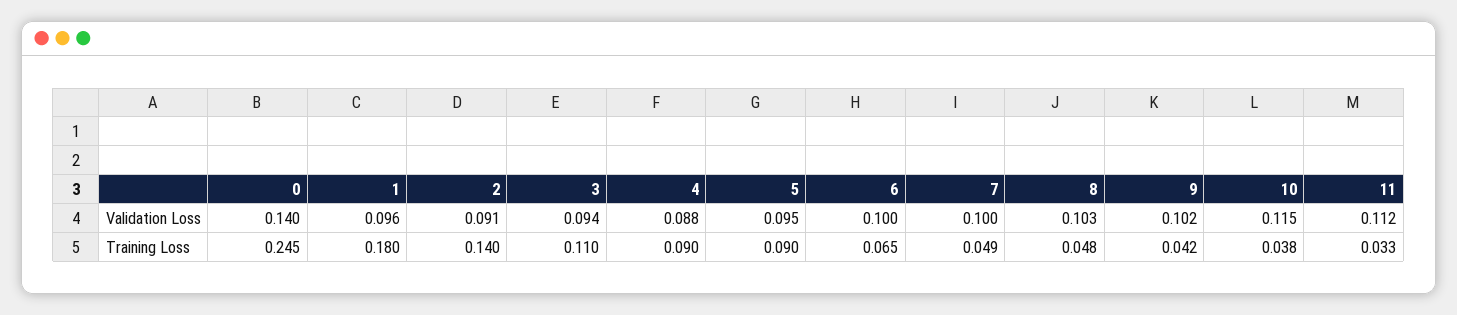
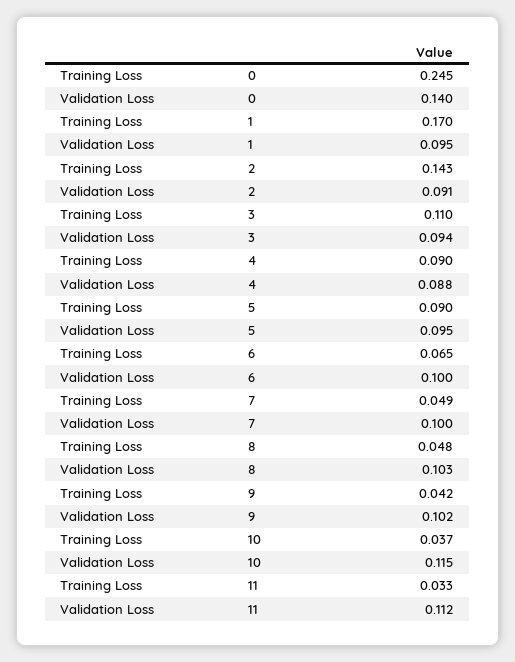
1, Validation Loss: 0.096 -> 0.095
1, Training Loss: 0.18 -> 0.17
2, Training Loss: 0.14 -> 0.143
10, Training Loss: 0.038 -> 0.037

